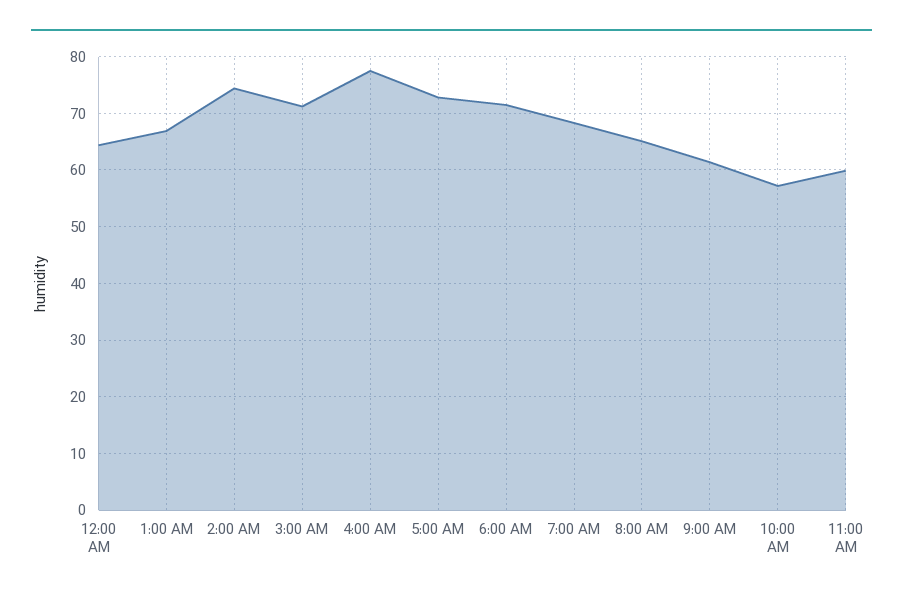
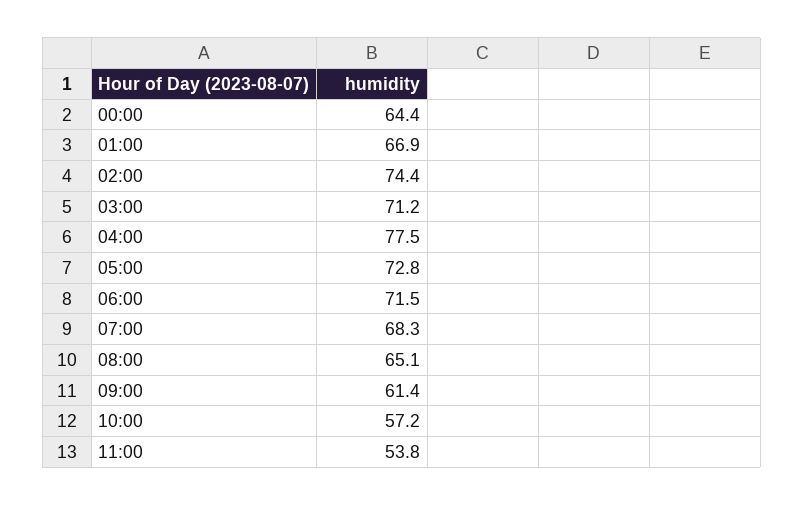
11:00 AM: 60 -> 53.8

